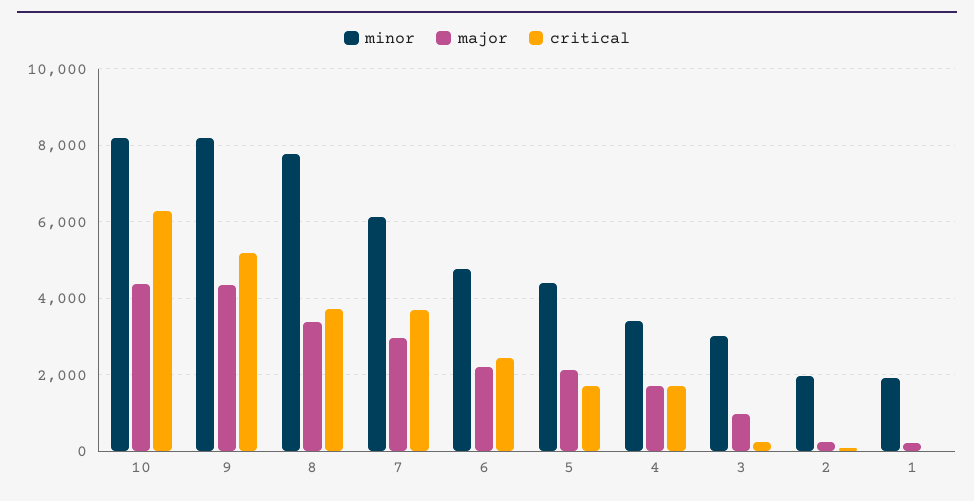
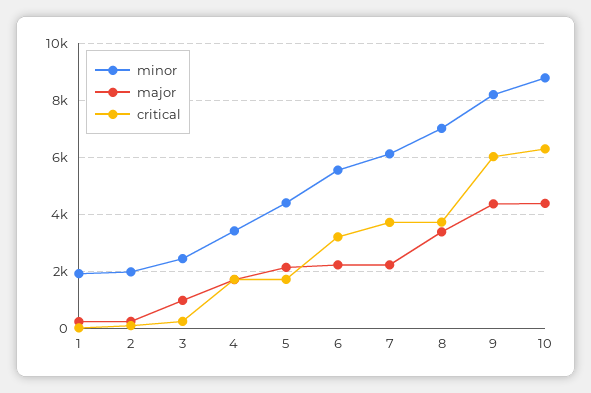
minor, 10: 8200 -> 8750
critical, 9: 5200 -> 6000
minor, 8: 7800 -> 7000
major, 7: 3000 -> 2250
minor, 6: 4800 -> 5500
critical, 6: 2400 -> 3250
minor, 3: 3000 -> 2500

